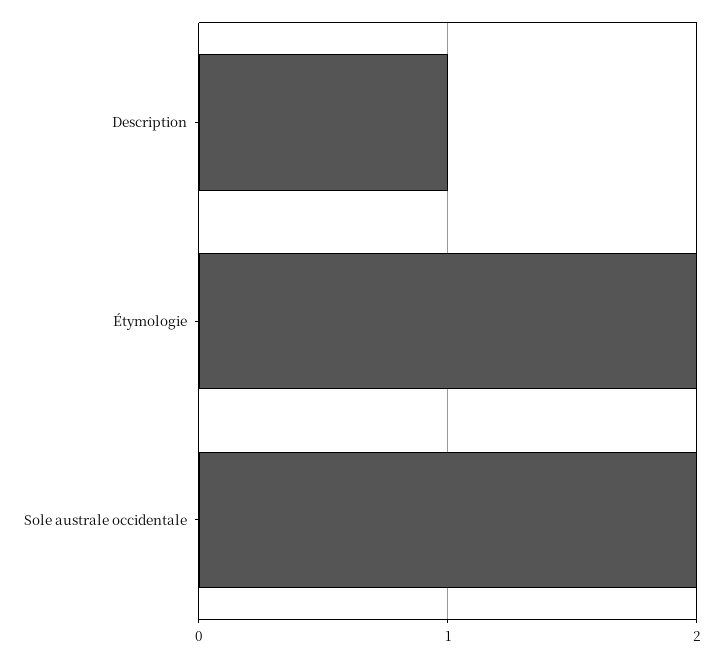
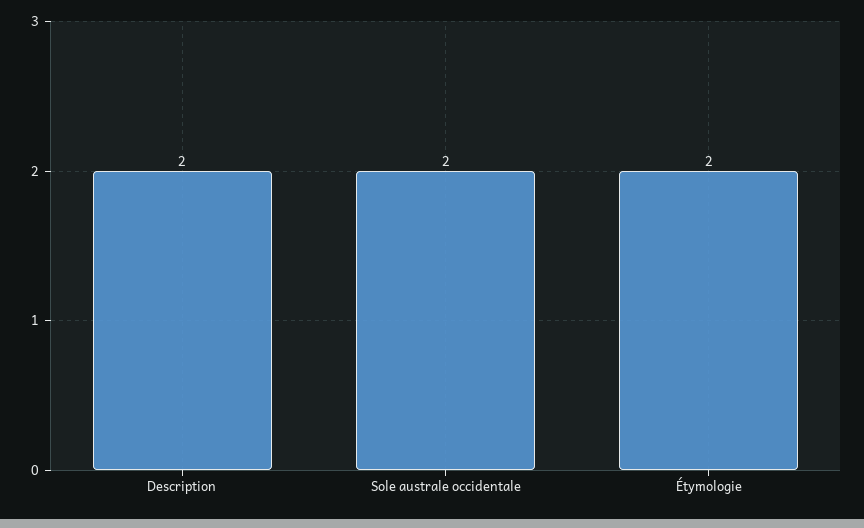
Description: 1 -> 2

